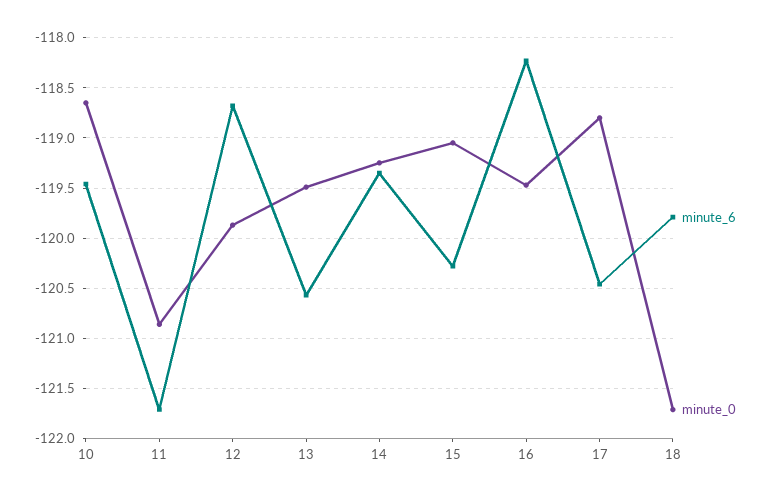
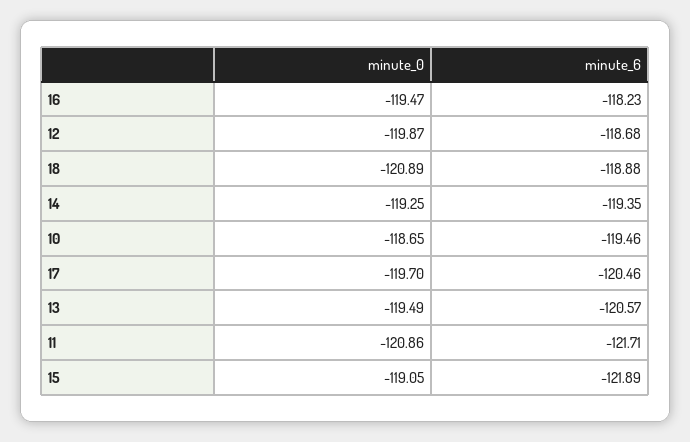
minute_6, 15: -120.3 -> -121.89
minute_0, 17: -118.8 -> -119.7
minute_6, 18: -119.8 -> -118.88
minute_0, 18: -121.7 -> -120.89

